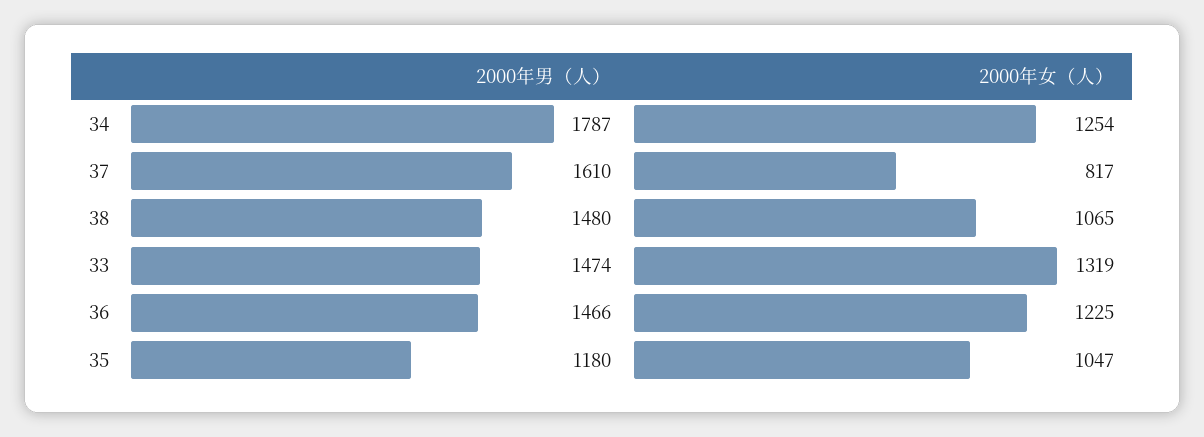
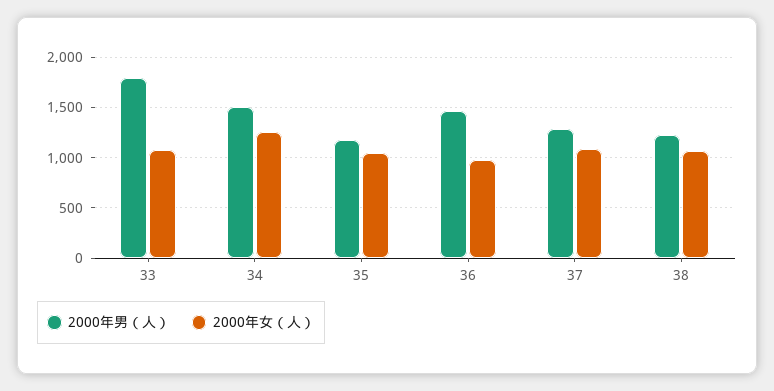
2000年男（人）, 34: 1787 -> 1500
2000年男（人）, 37: 1610 -> 1300
2000年女（人）, 37: 817 -> 1100
2000年男（人）, 38: 1480 -> 1200
2000年男（人）, 33: 1474 -> 1800
2000年女（人）, 33: 1319 -> 1100
2000年女（人）, 36: 1225 -> 1000

